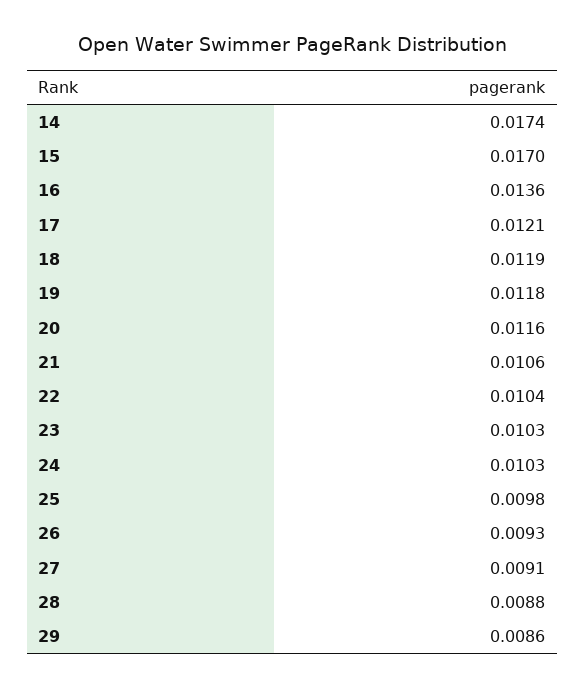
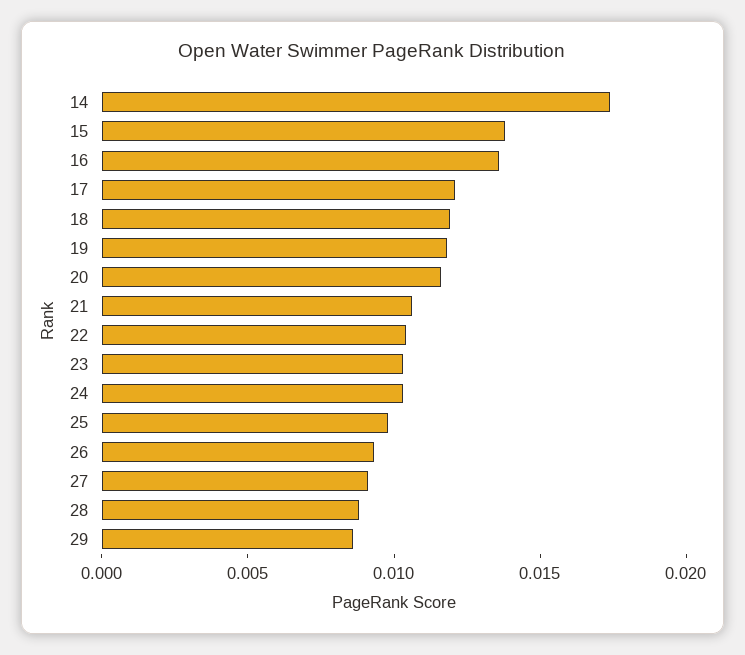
15: 0.017 -> 0.014

